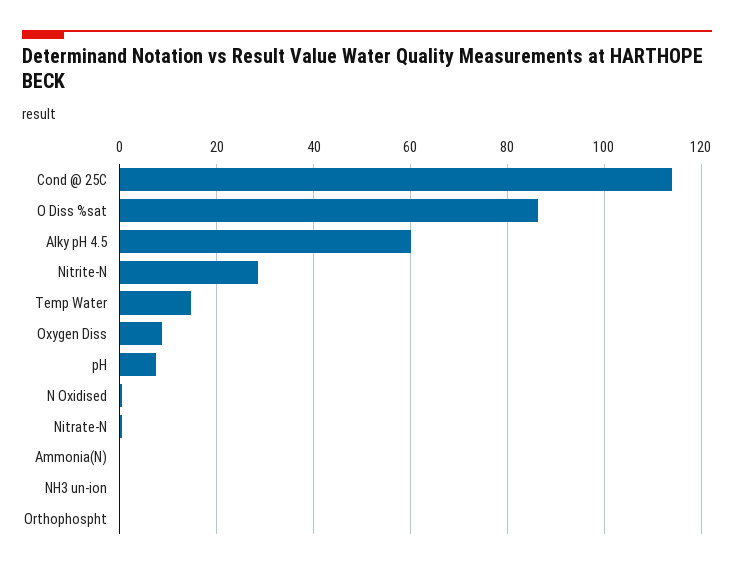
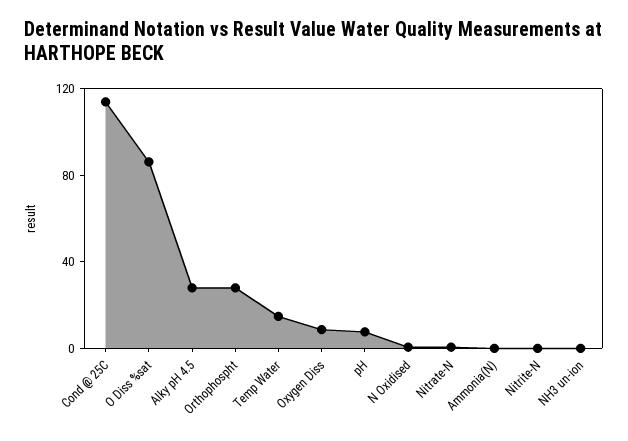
Alky pH 4.5: 60 -> 30
Nitrite-N: 28 -> 0
Orthophospht: 0 -> 30

